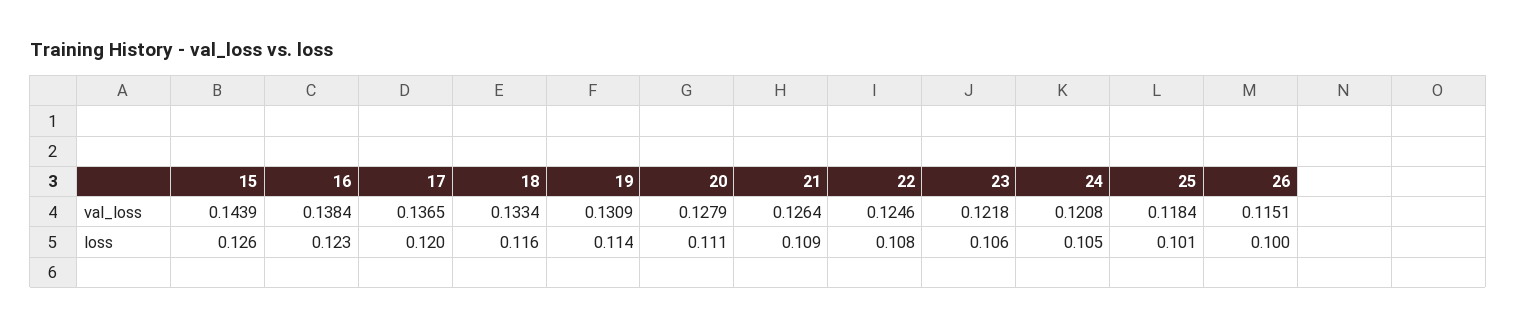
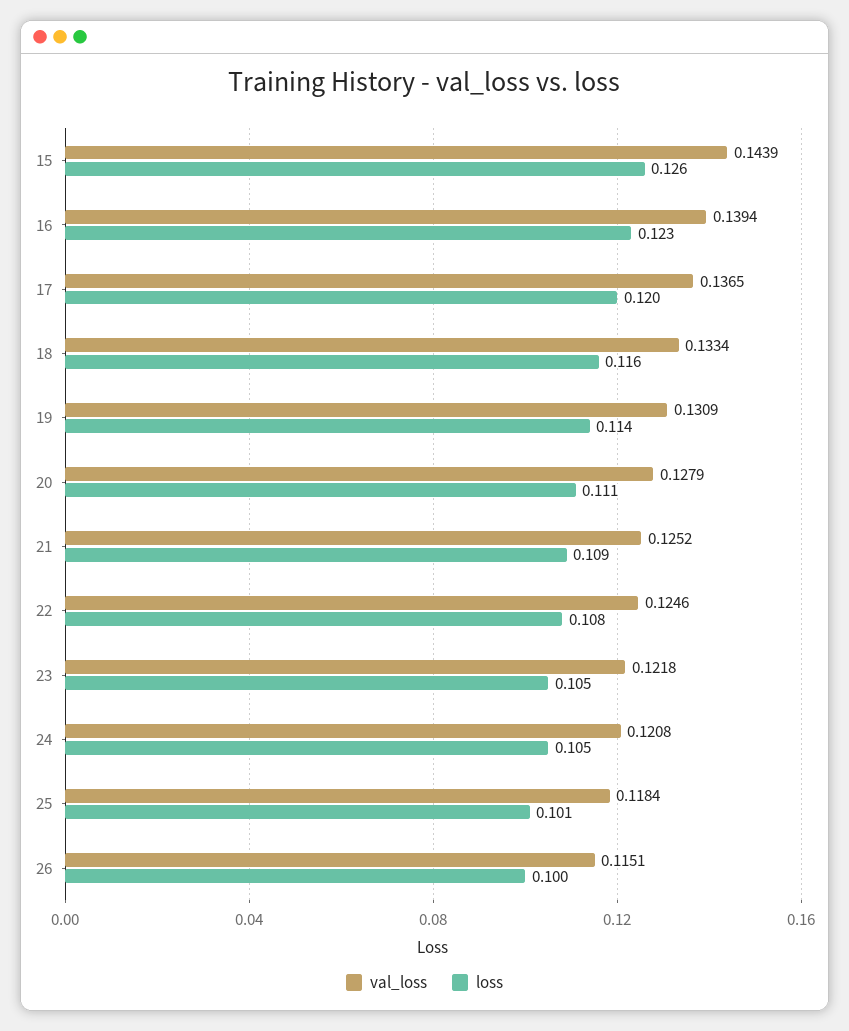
val_loss, 16: 0.1384 -> 0.1394
val_loss, 21: 0.1264 -> 0.1252
loss, 23: 0.106 -> 0.105

